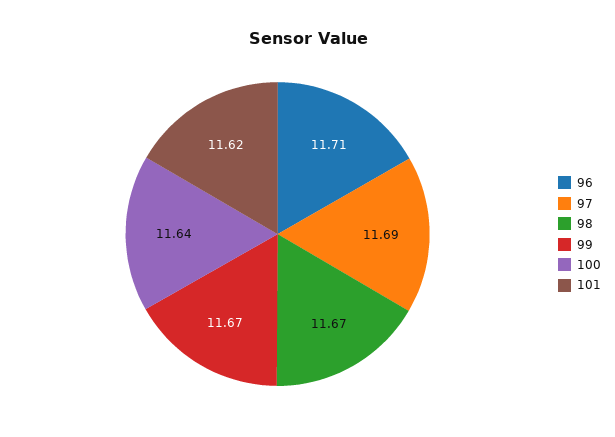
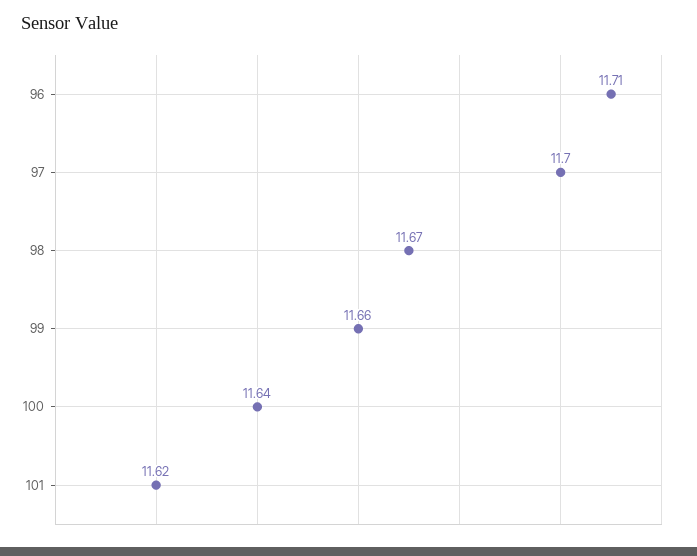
97: 11.69 -> 11.7
99: 11.67 -> 11.66

